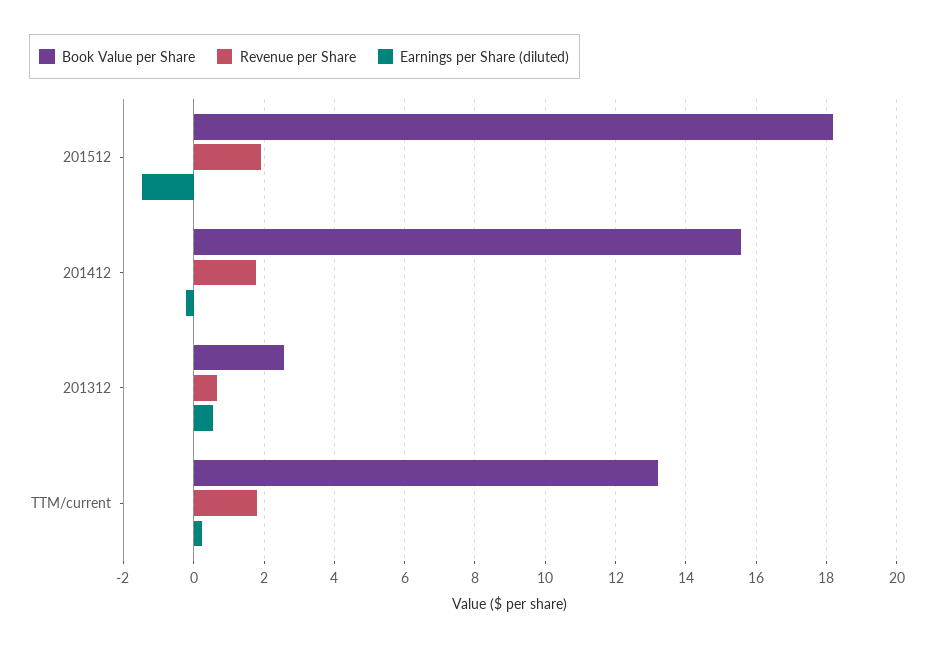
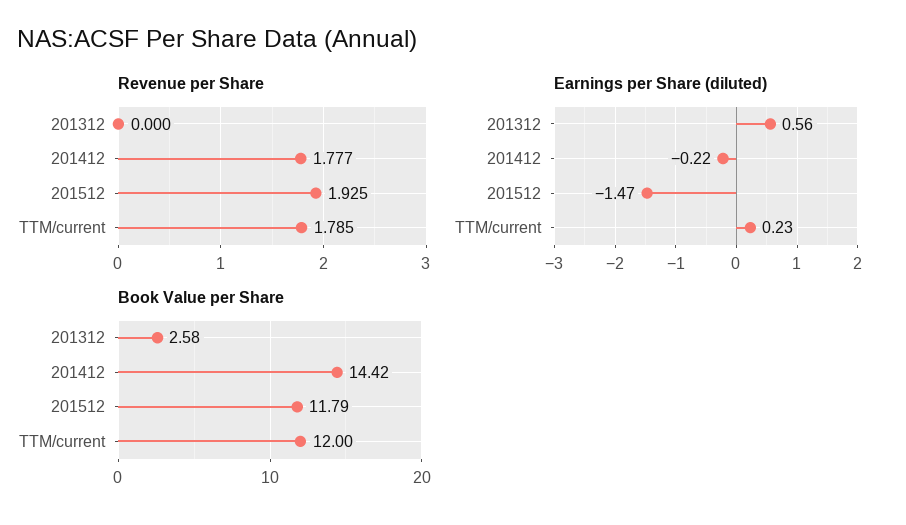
Book Value per Share, 201512: 18.2 -> 11.79
Book Value per Share, 201412: 15.6 -> 14.42
Revenue per Share, 201312: 0.6 -> 0
Book Value per Share, TTM/current: 13.2 -> 12

